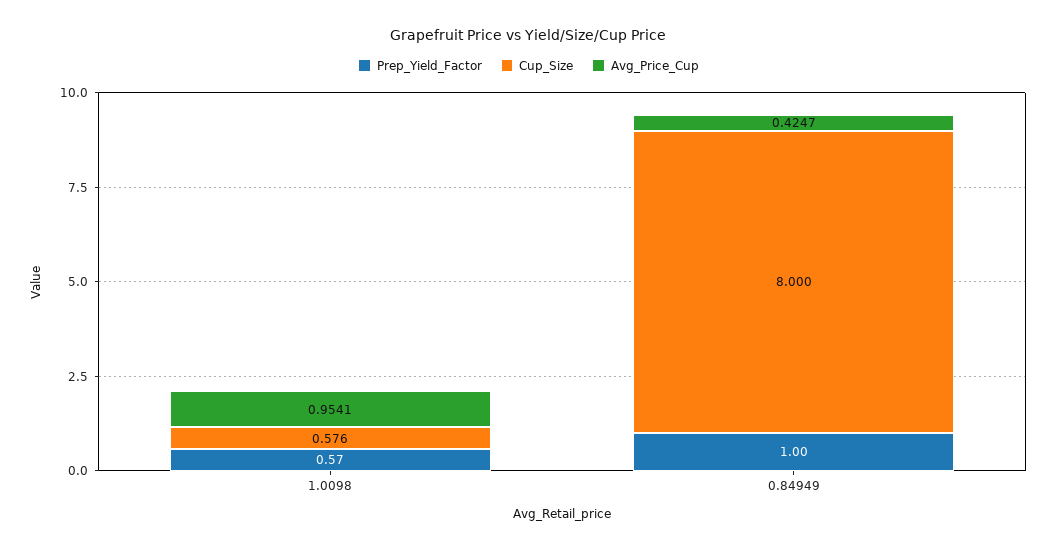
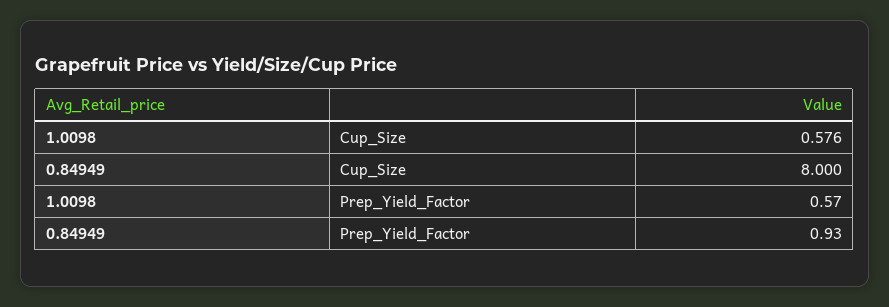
Avg_Price_Cup, 1.0098: 0.9541 -> none
Prep_Yield_Factor, 0.84949: 1 -> 0.93
Avg_Price_Cup, 0.84949: 0.4247 -> none

